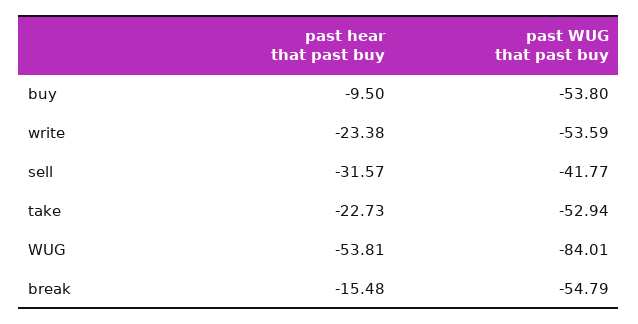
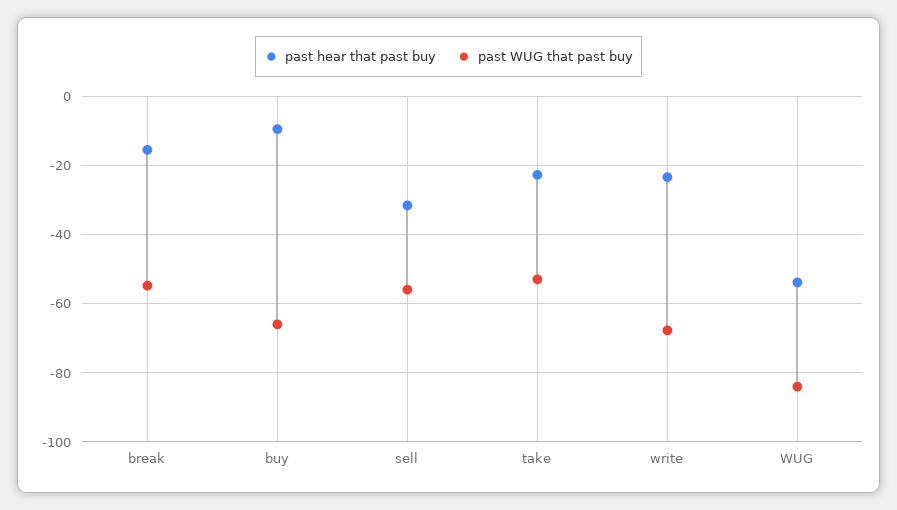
past WUG that past buy, buy: -53.8 -> -66
past WUG that past buy, write: -53.59 -> -68
past WUG that past buy, sell: -41.77 -> -56

